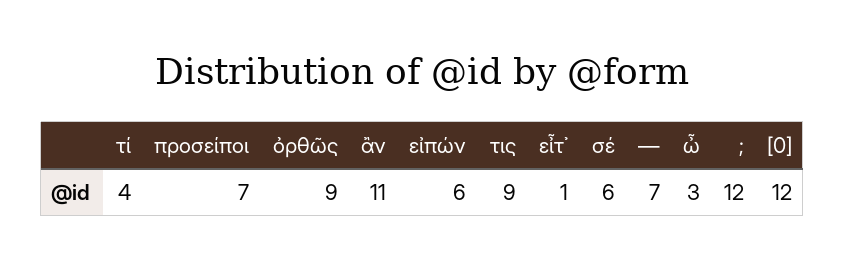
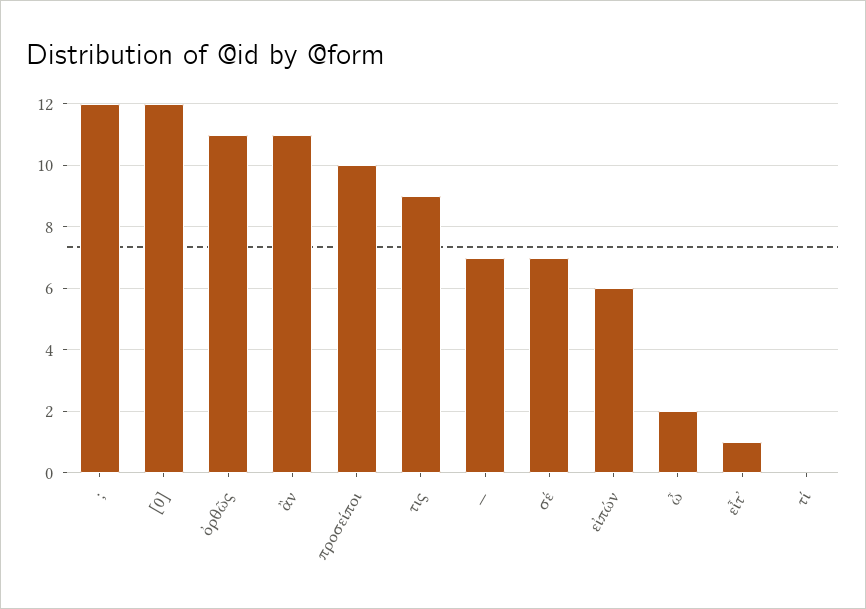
τί: 4 -> 0
προσείποι: 7 -> 10
ὀρθῶς: 9 -> 11
σέ: 6 -> 7
ὦ: 3 -> 2

